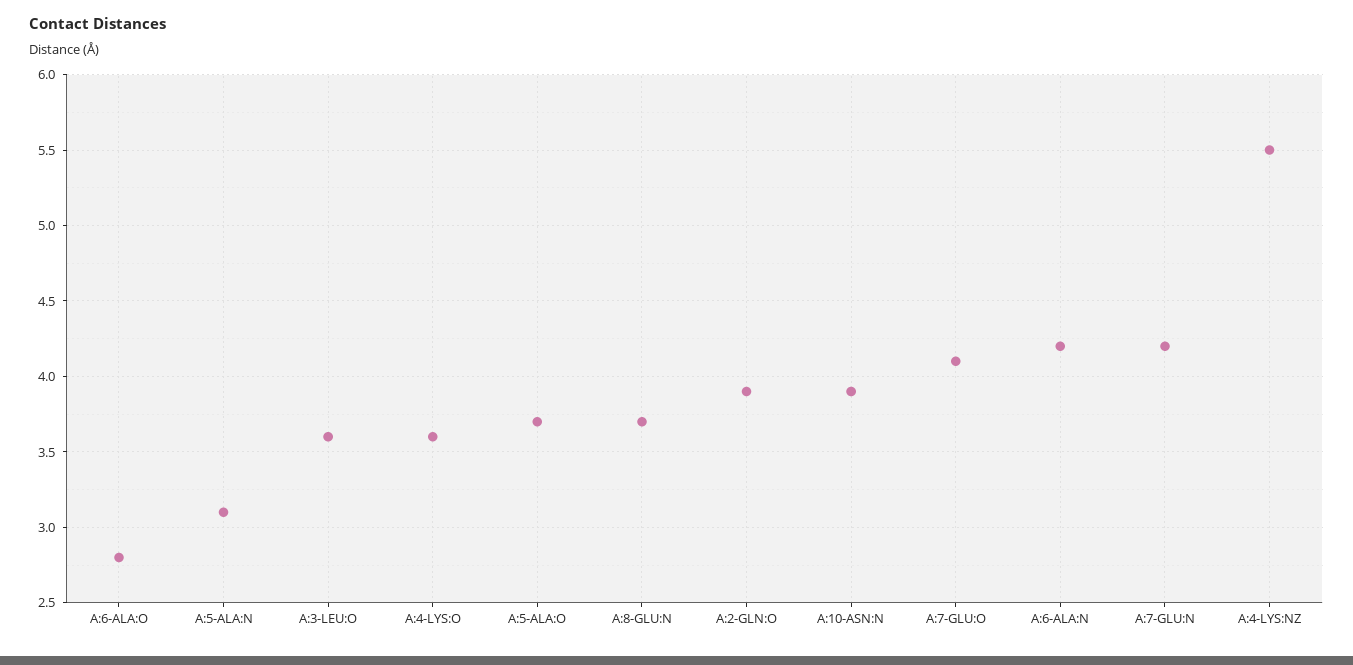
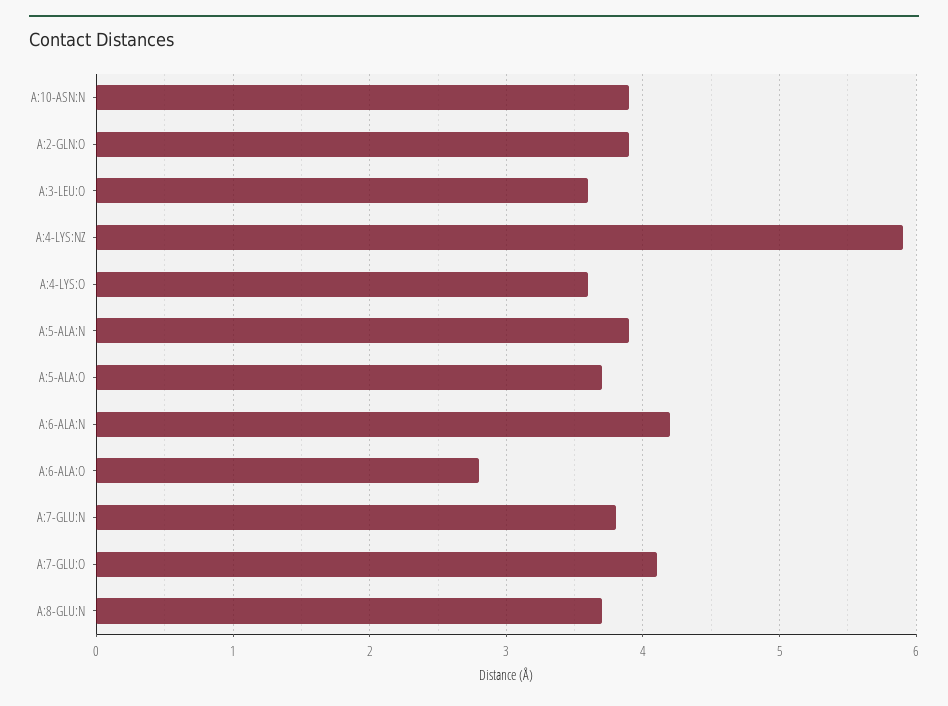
A:5-ALA:N: 3.1 -> 3.9
A:7-GLU:N: 4.2 -> 3.8
A:4-LYS:NZ: 5.5 -> 5.9

